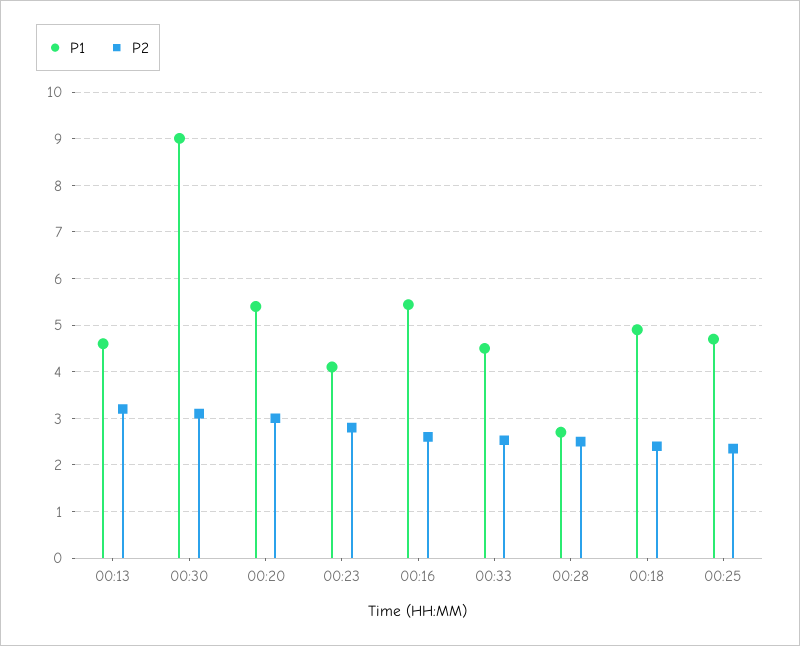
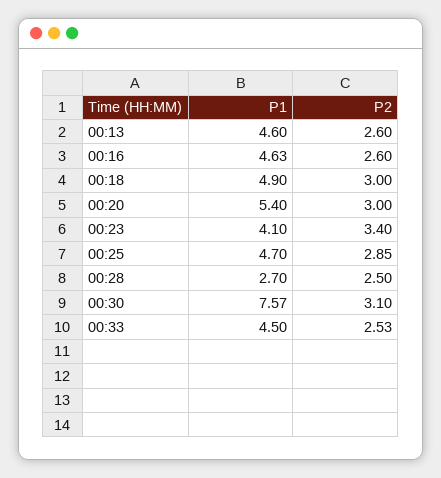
P2, 00:13: 3.2 -> 2.6
P1, 00:30: 9 -> 7.57
P2, 00:23: 2.8 -> 3.4
P1, 00:16: 5.4 -> 4.63
P2, 00:18: 2.4 -> 3
P2, 00:25: 2.4 -> 2.85

